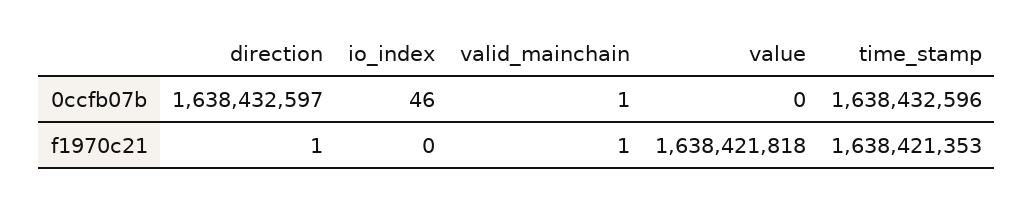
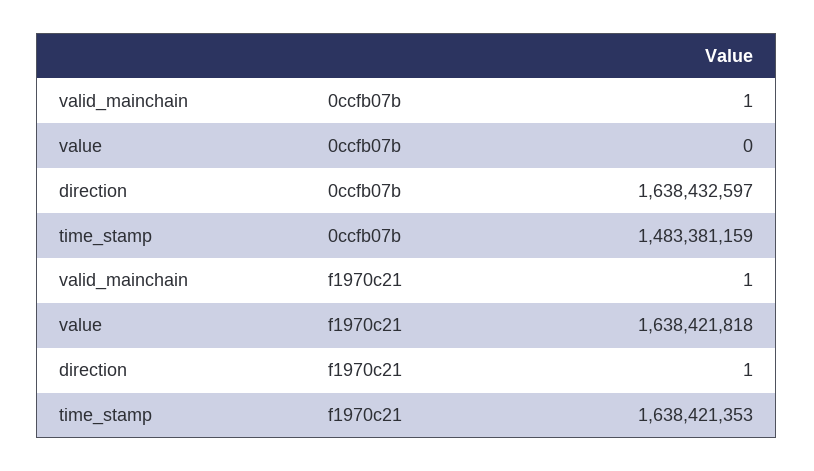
io_index, 0ccfb07b: 46 -> none
time_stamp, 0ccfb07b: 1638432596 -> 1483381159
io_index, f1970c21: 0 -> none

